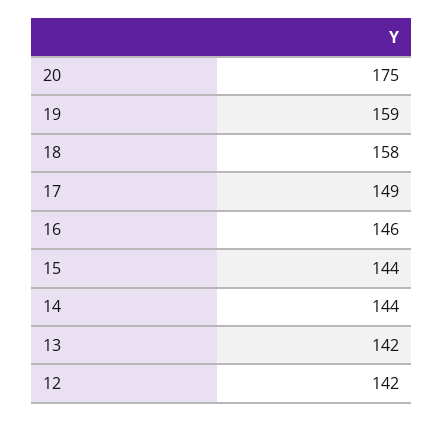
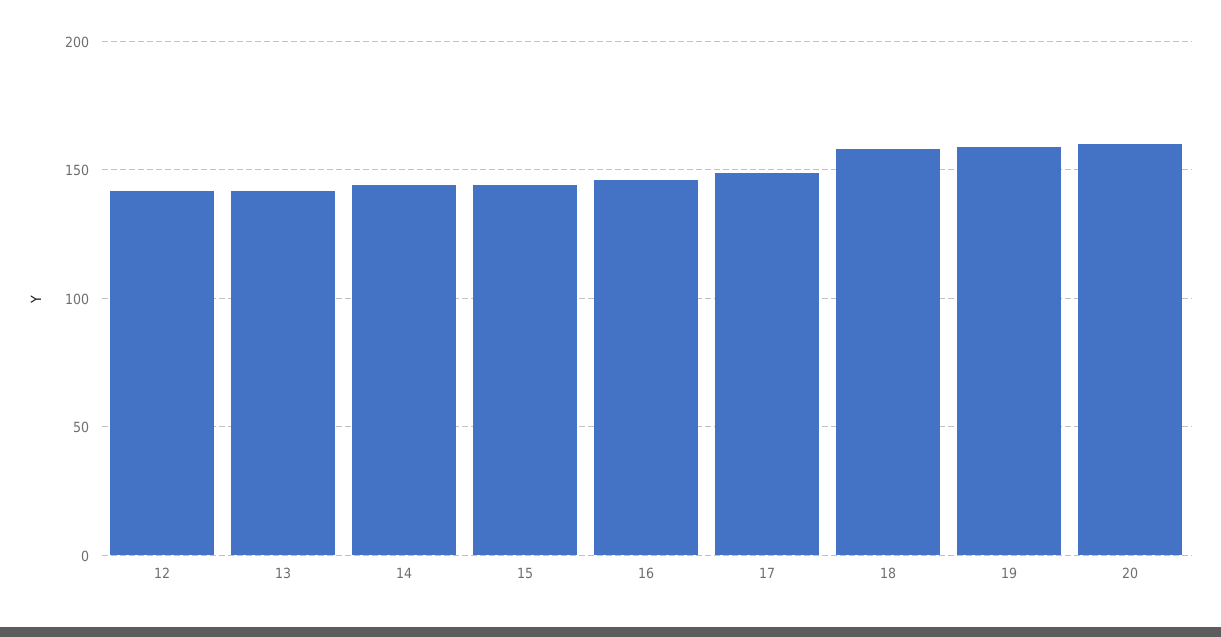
20: 175 -> 160

